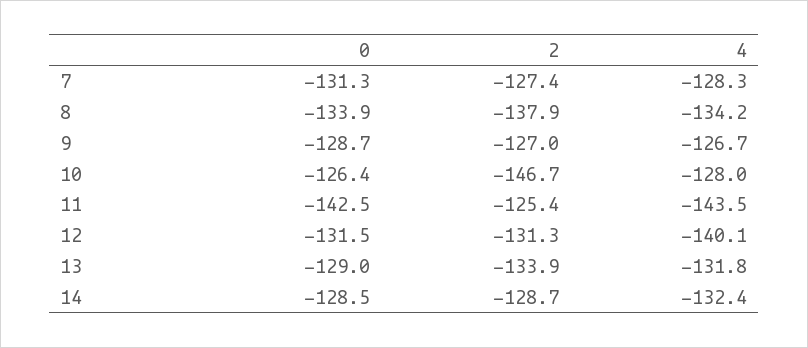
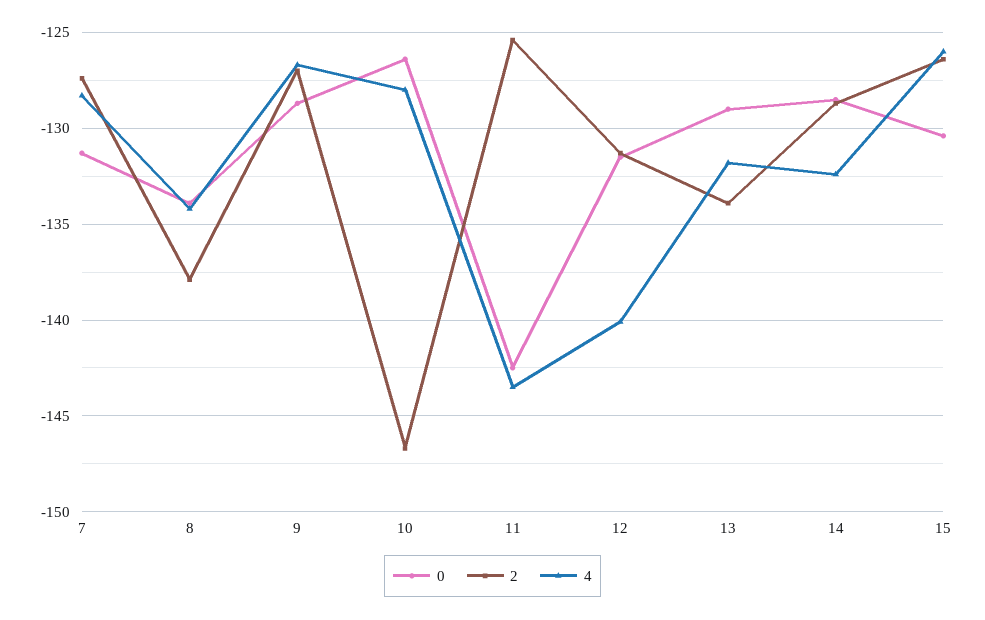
0, 15: none -> -130.5
2, 15: none -> -126.5
4, 15: none -> -126

